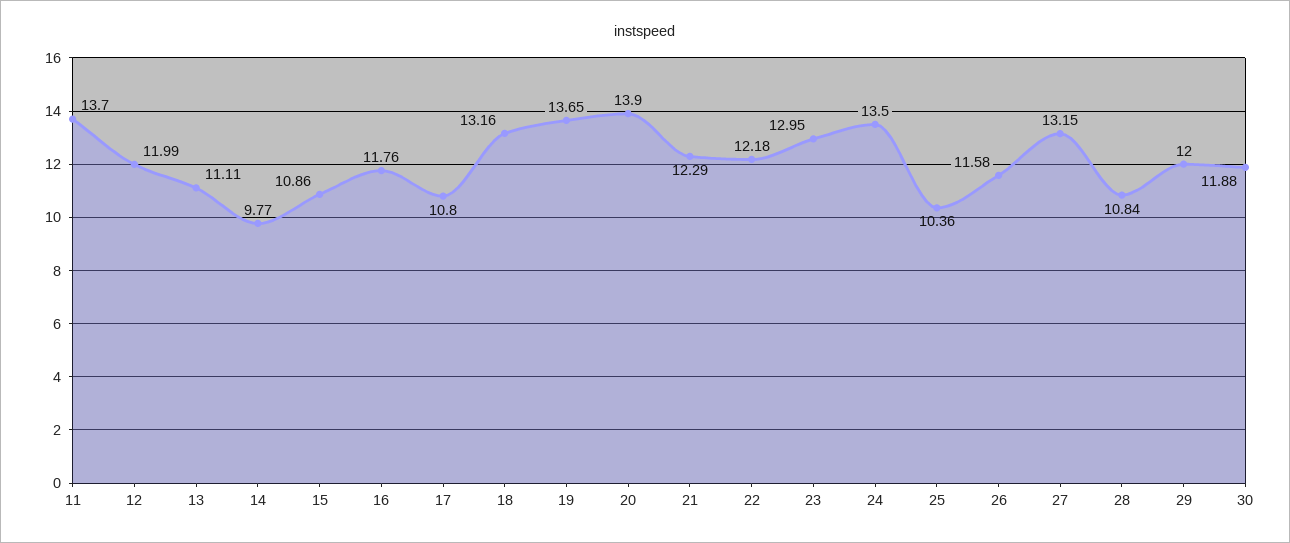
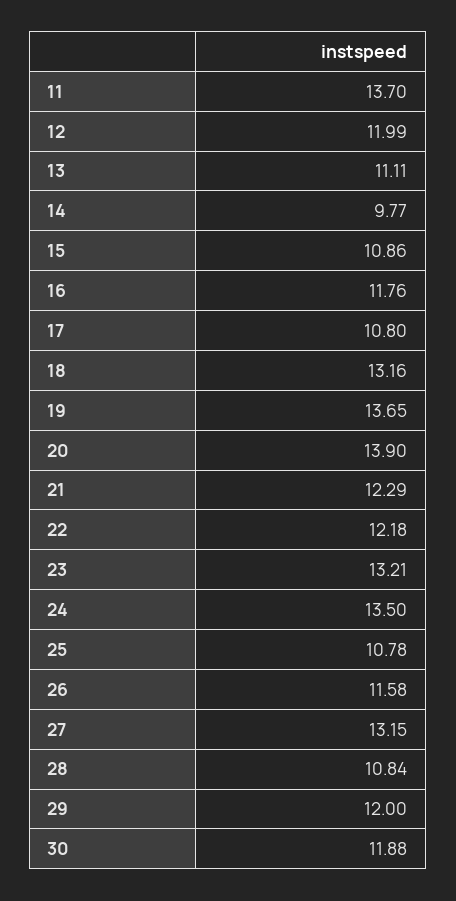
23: 12.95 -> 13.21
25: 10.36 -> 10.78

